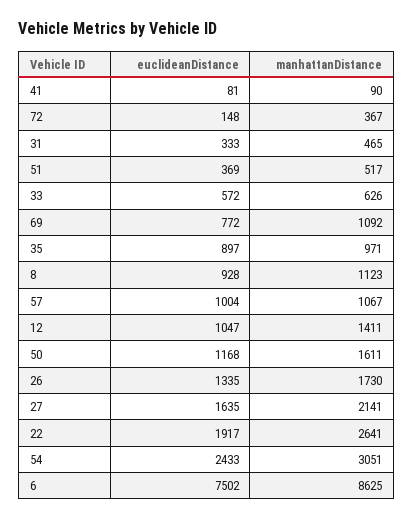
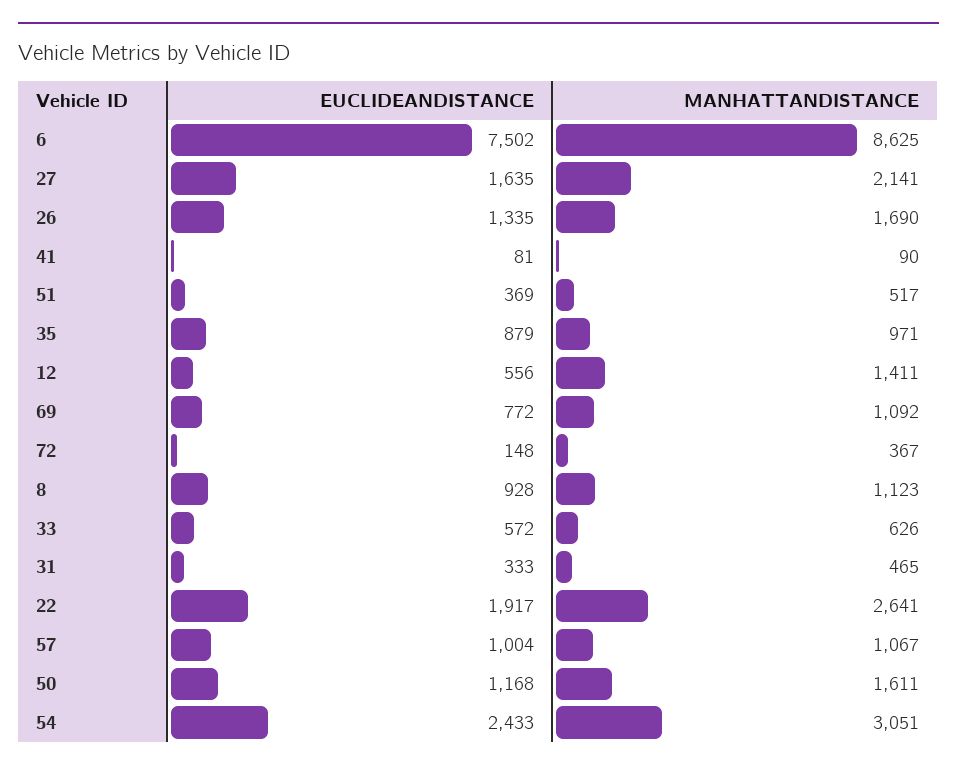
euclideanDistance, 35: 897 -> 879
euclideanDistance, 12: 1047 -> 556
manhattanDistance, 26: 1730 -> 1690

